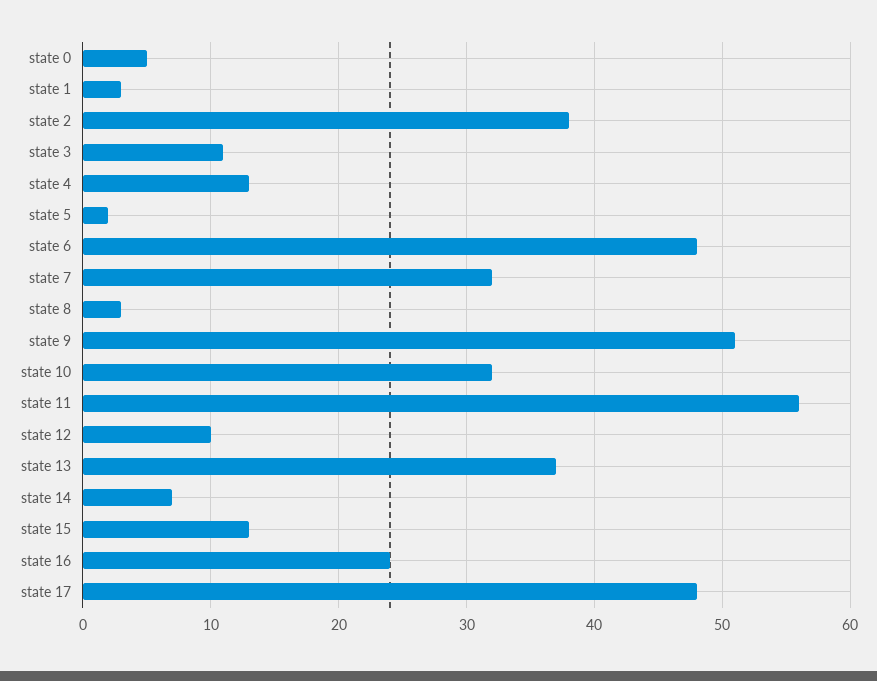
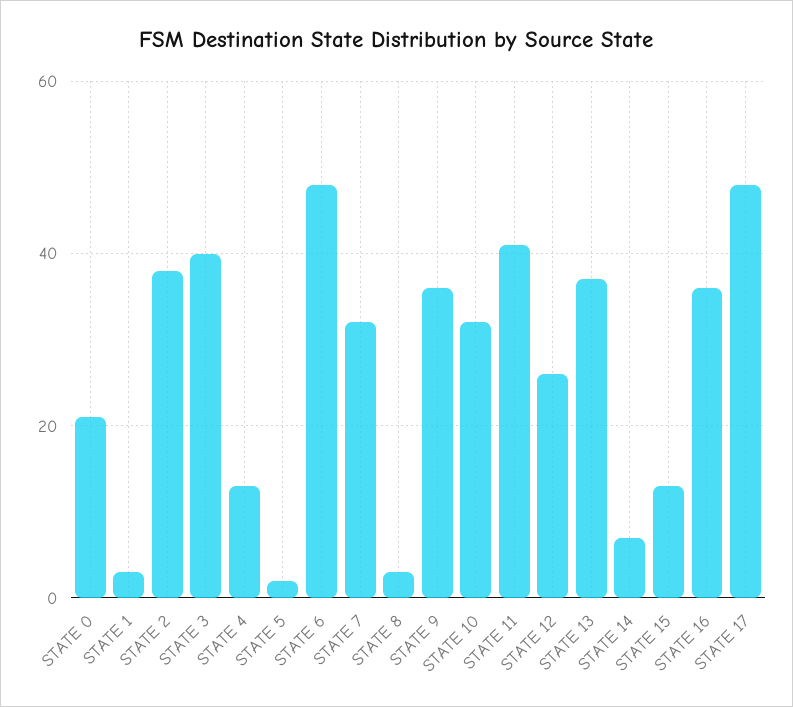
state 0: 5 -> 20
state 3: 11 -> 40
state 9: 51 -> 35
state 11: 56 -> 40
state 12: 10 -> 25
state 16: 24 -> 35

